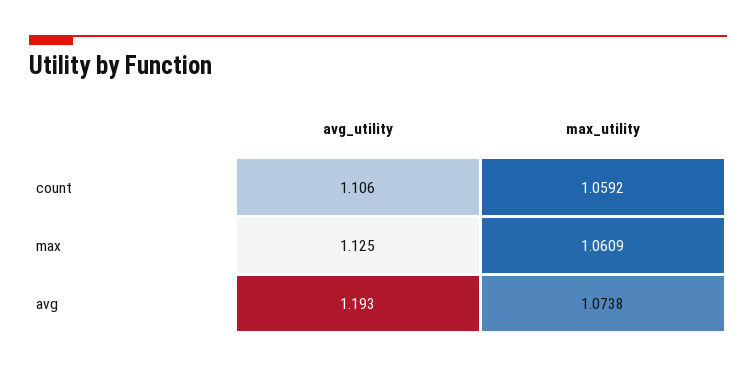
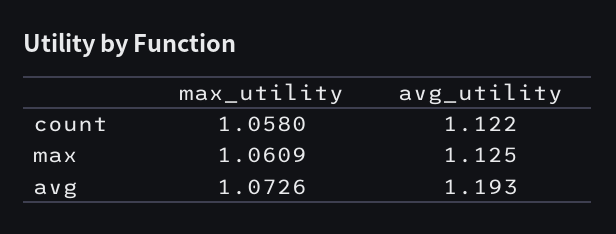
avg_utility, count: 1.106 -> 1.122
max_utility, count: 1.0592 -> 1.058
max_utility, avg: 1.0738 -> 1.0726

